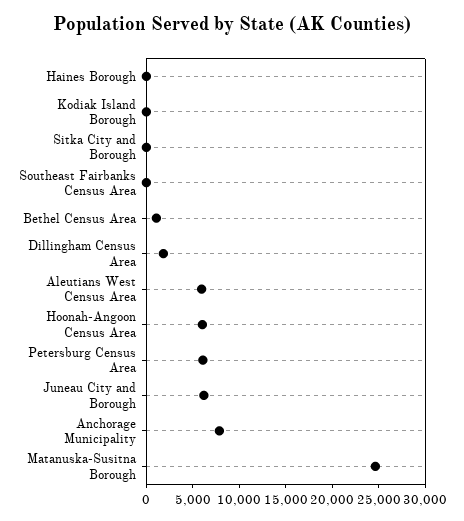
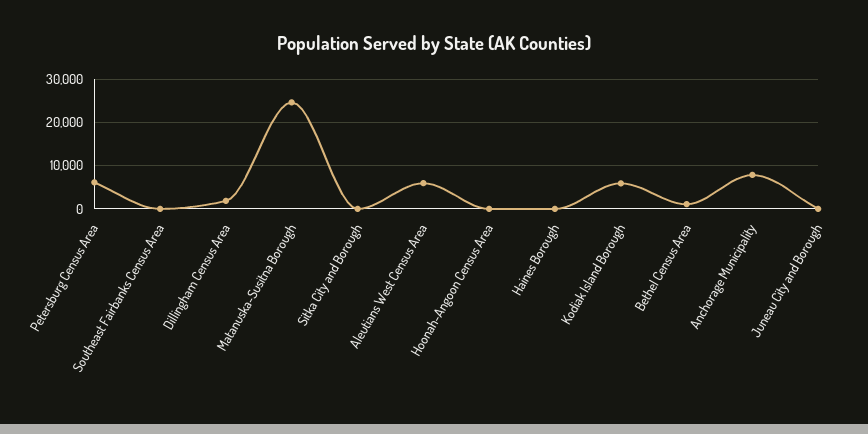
Kodiak Island Borough: 0 -> 6000
Hoonah-Angoon Census Area: 6000 -> 0
Juneau City and Borough: 6000 -> 0

